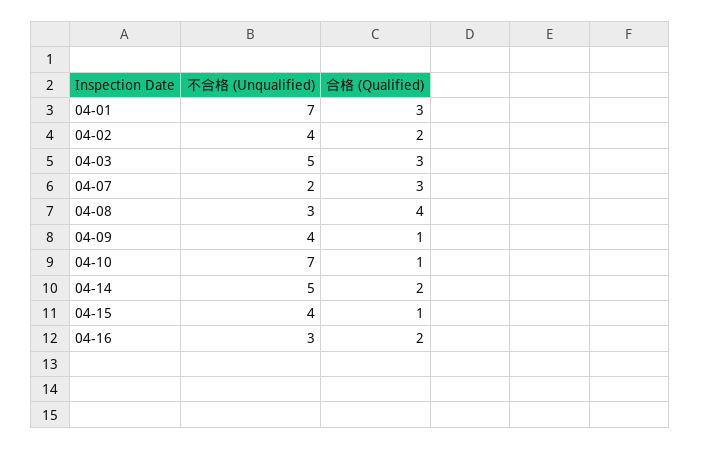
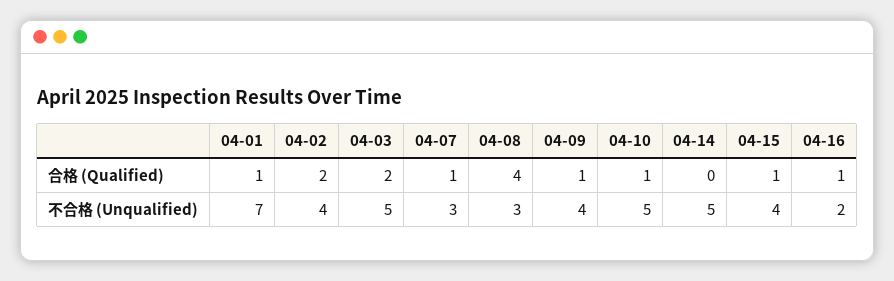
合格 (Qualified), 04-01: 3 -> 1
合格 (Qualified), 04-03: 3 -> 2
不合格 (Unqualified), 04-07: 2 -> 3
合格 (Qualified), 04-07: 3 -> 1
不合格 (Unqualified), 04-10: 7 -> 5
合格 (Qualified), 04-14: 2 -> 0
不合格 (Unqualified), 04-16: 3 -> 2
合格 (Qualified), 04-16: 2 -> 1

